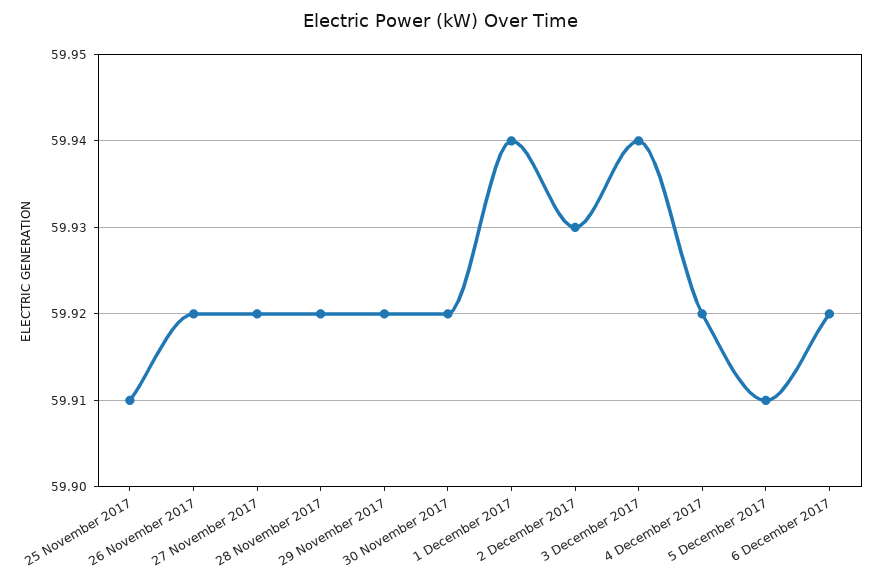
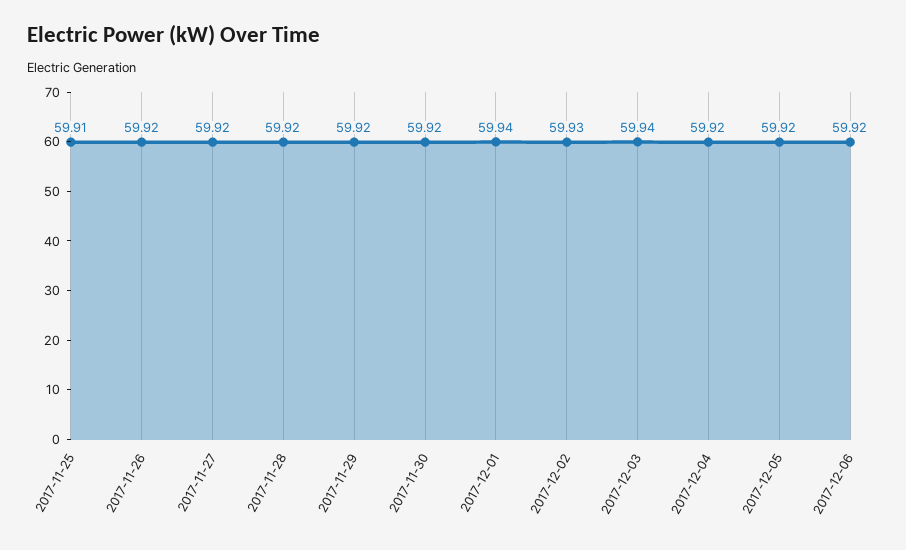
5 December 2017: 59.91 -> 59.92

